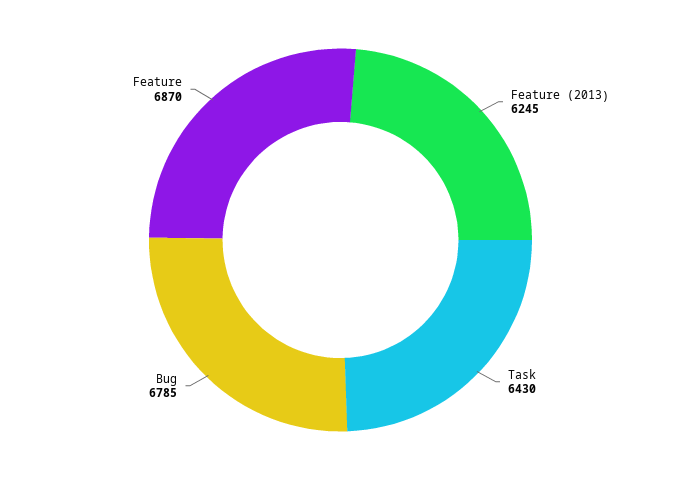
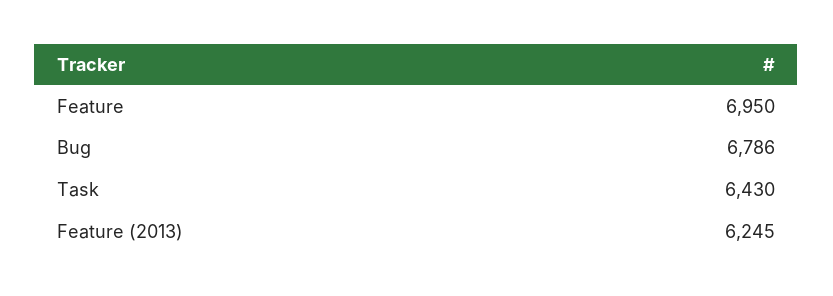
Bug: 6785 -> 6786
Feature: 6870 -> 6950

